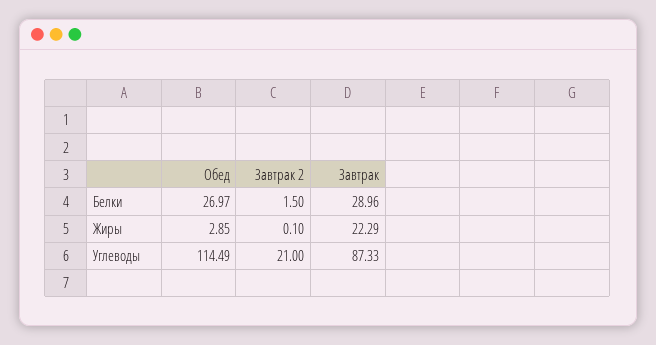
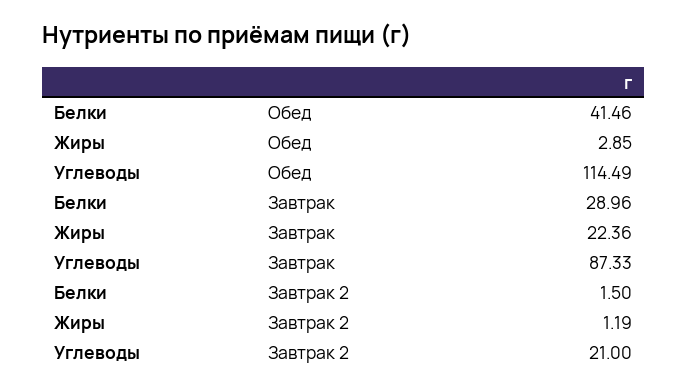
Обед, Белки: 26.97 -> 41.46
Завтрак 2, Жиры: 0.1 -> 1.19
Завтрак, Жиры: 22.29 -> 22.36

